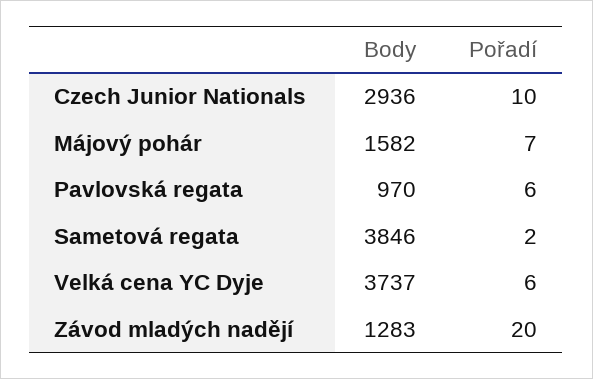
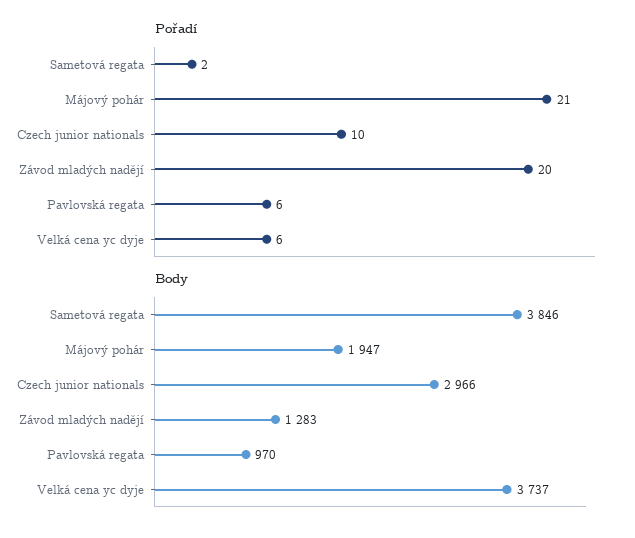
Body, Czech Junior Nationals: 2936 -> 2966
Body, Májový pohár: 1582 -> 1947
Pořadí, Májový pohár: 7 -> 21

